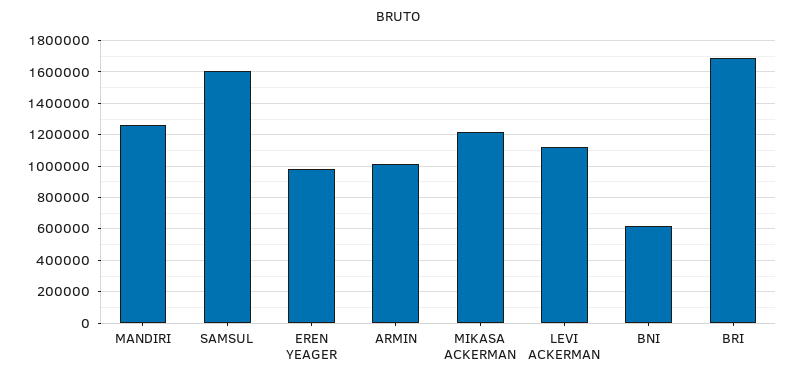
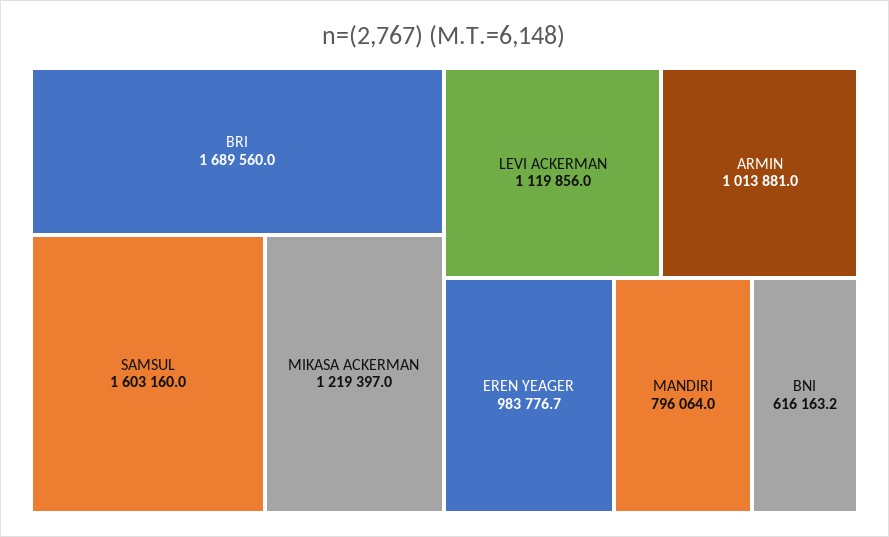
MANDIRI: 1250000 -> 796064

